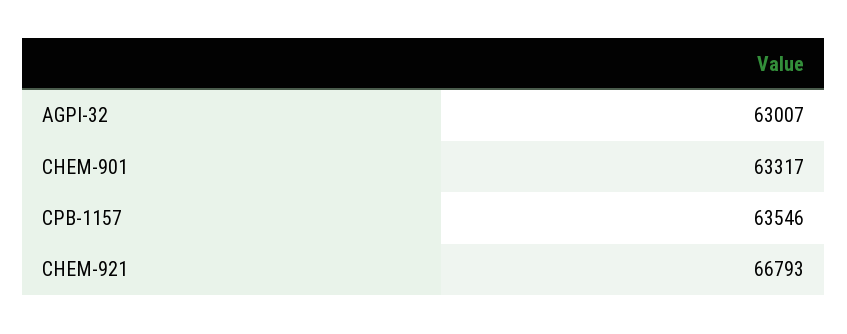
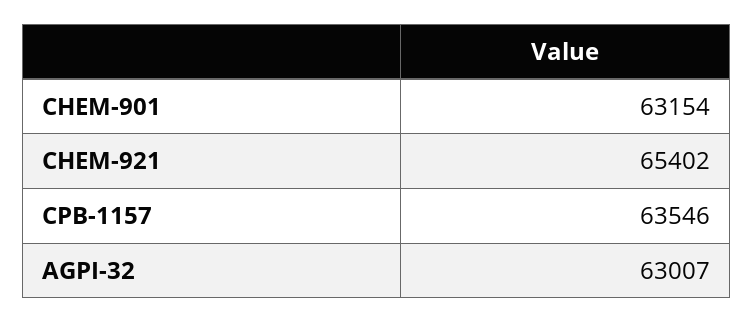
CHEM-901: 63317 -> 63154
CHEM-921: 66793 -> 65402

